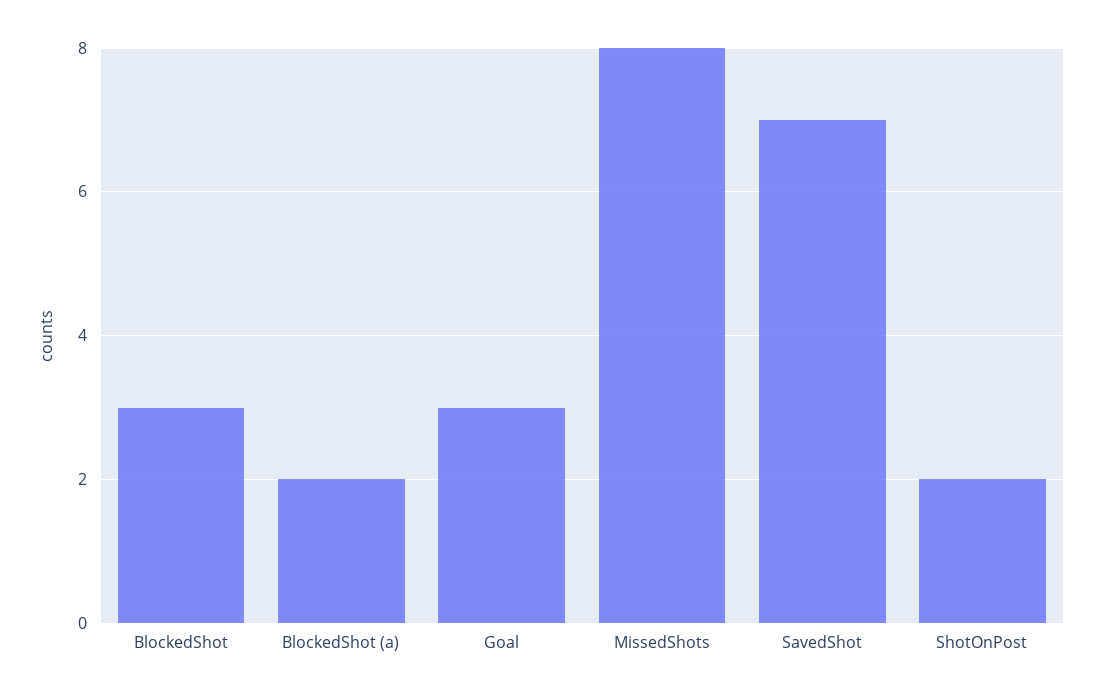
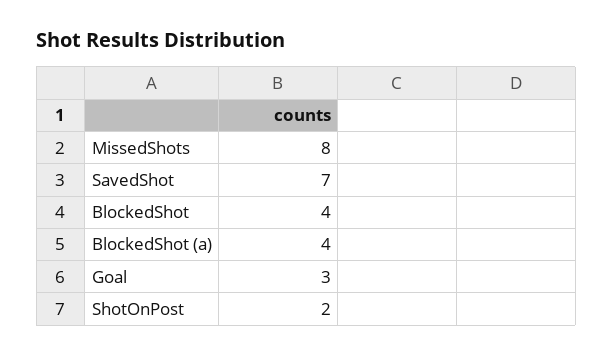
BlockedShot: 3 -> 4
BlockedShot (a): 2 -> 4

